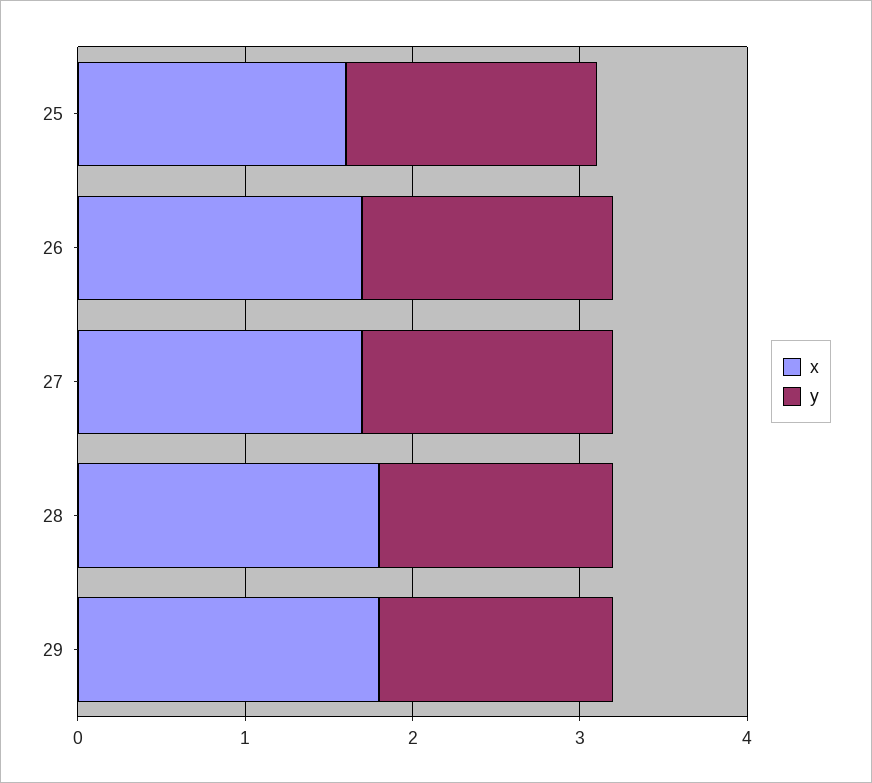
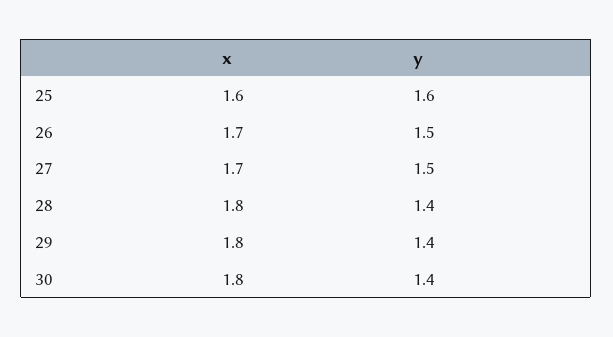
y, 25: 1.5 -> 1.6
x, 30: none -> 1.8
y, 30: none -> 1.4

